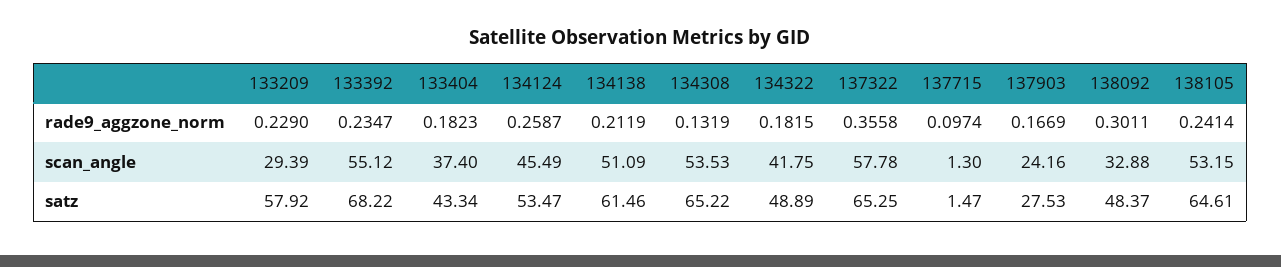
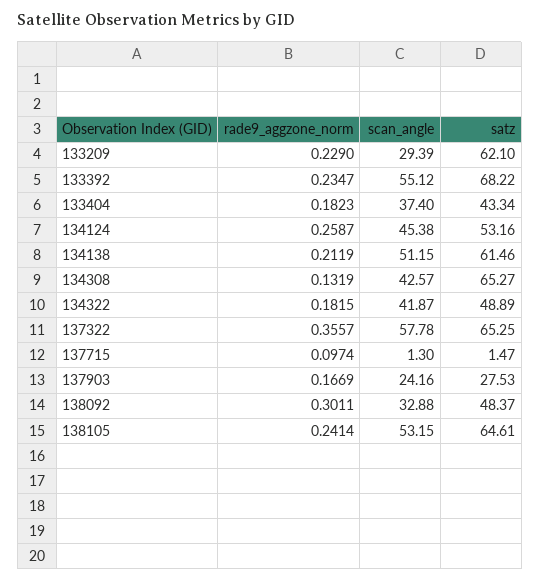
137322, rade9_aggzone_norm: 0.3558 -> 0.3557
134124, scan_angle: 45.49 -> 45.38
134138, scan_angle: 51.09 -> 51.15
134308, scan_angle: 53.53 -> 42.57
134322, scan_angle: 41.75 -> 41.87
133209, satz: 57.92 -> 62.1
134124, satz: 53.47 -> 53.16
134308, satz: 65.22 -> 65.27

